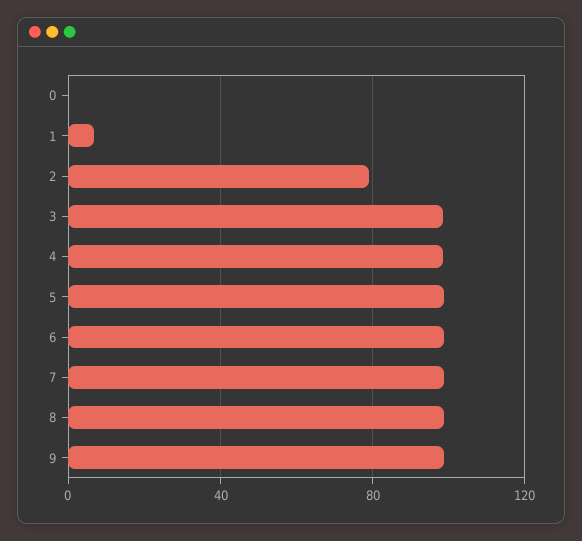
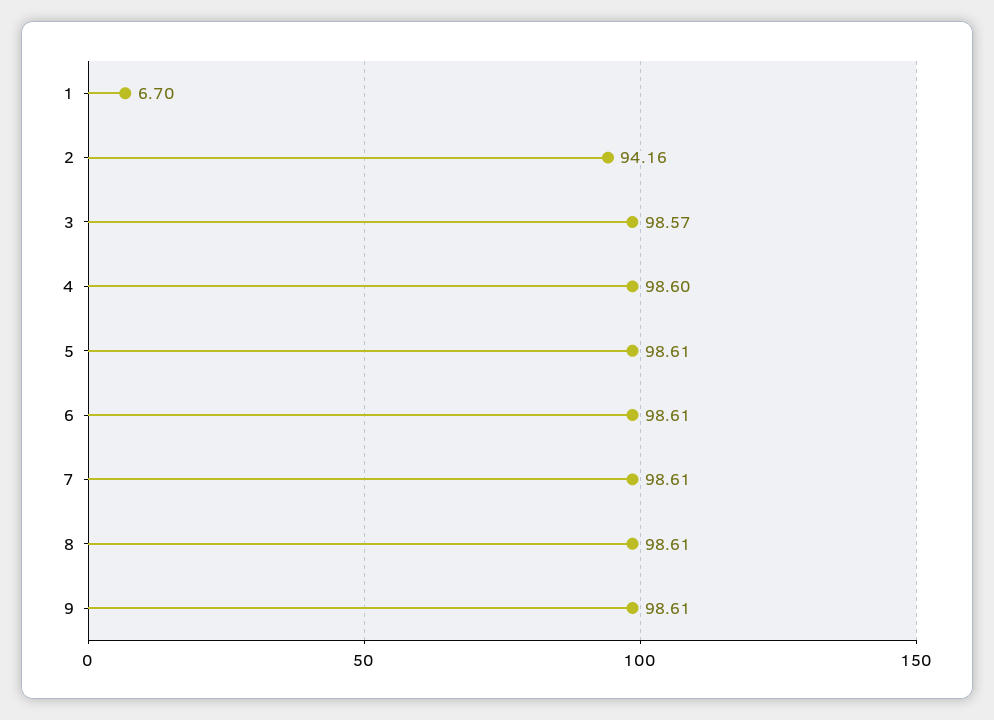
0: 0 -> none
2: 80 -> 94.16

